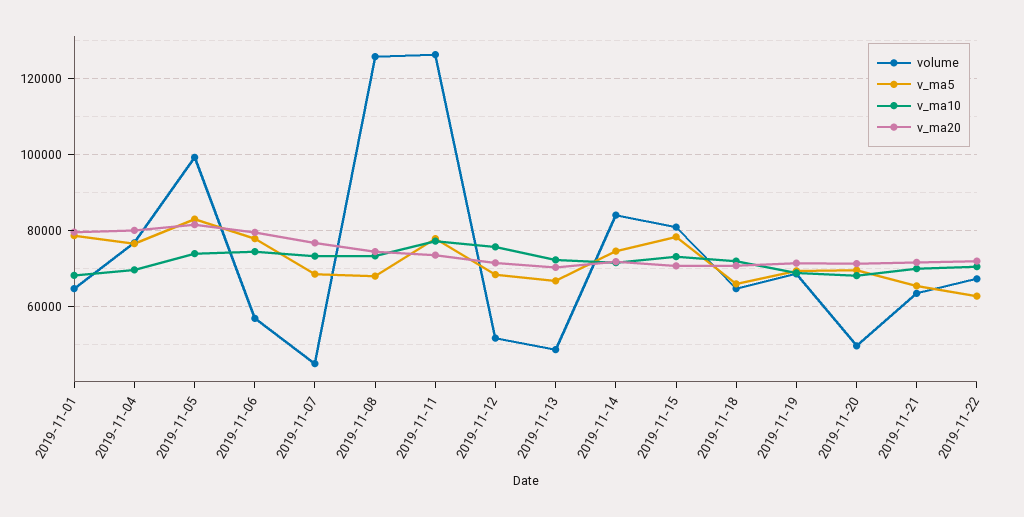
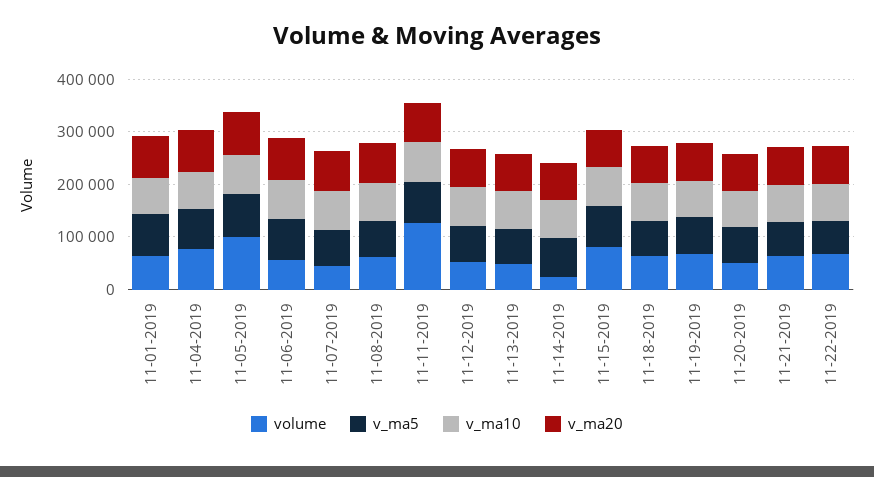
volume, 2019-11-08: 126000 -> 60000
volume, 2019-11-14: 84000 -> 20000

